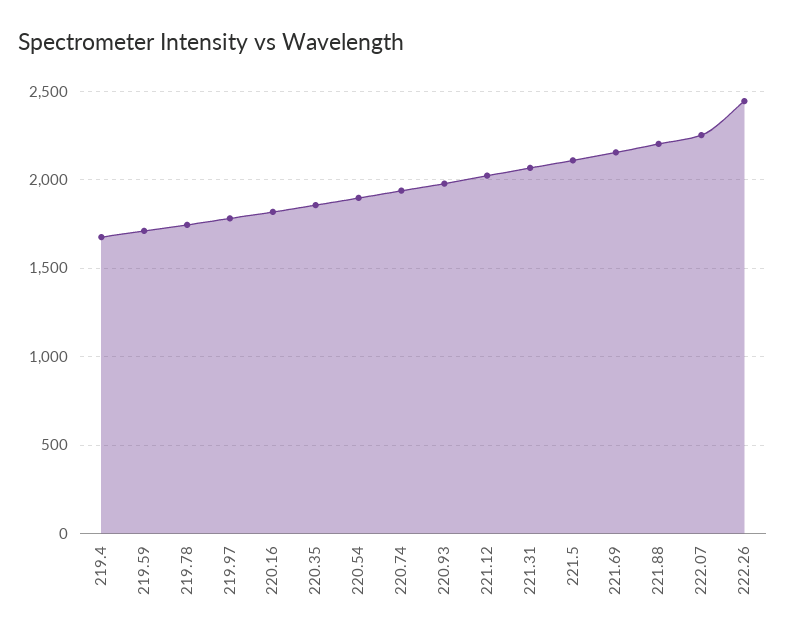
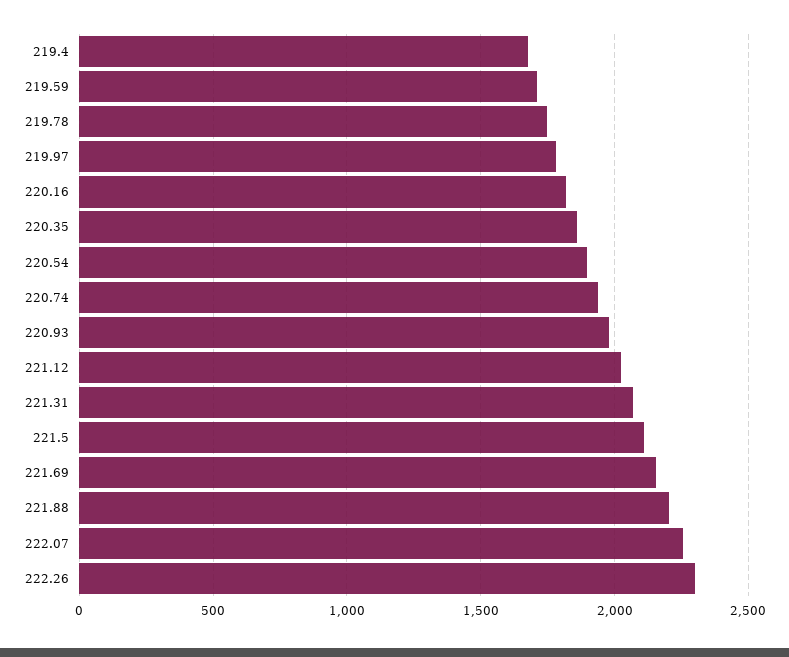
222.26: 2450 -> 2300

